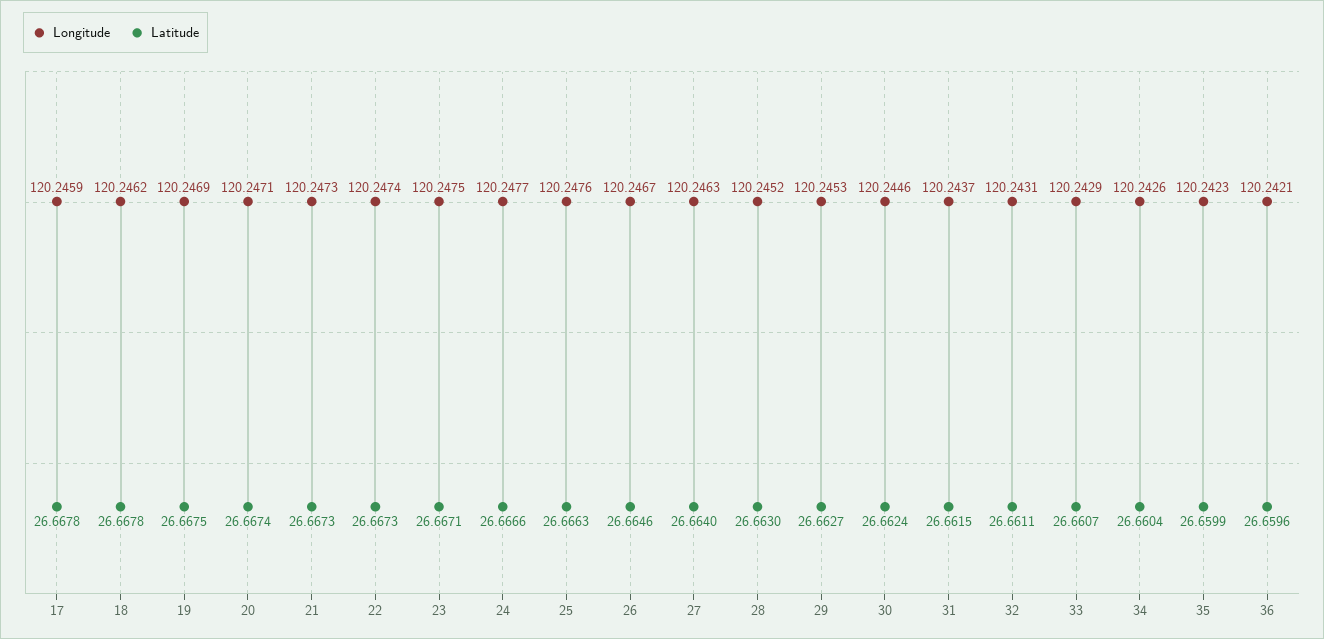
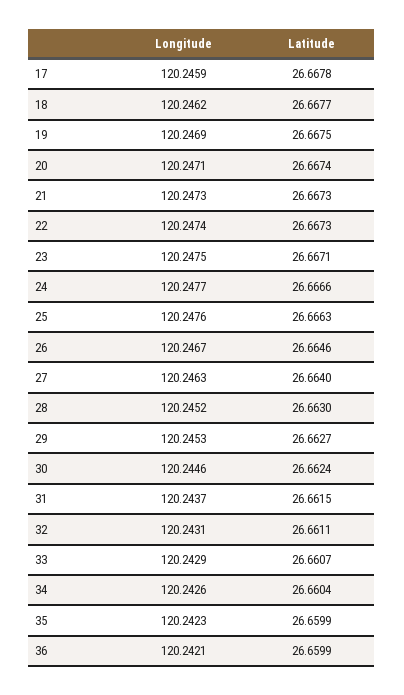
Latitude, 18: 26.6678 -> 26.6677
Latitude, 36: 26.6596 -> 26.6599

